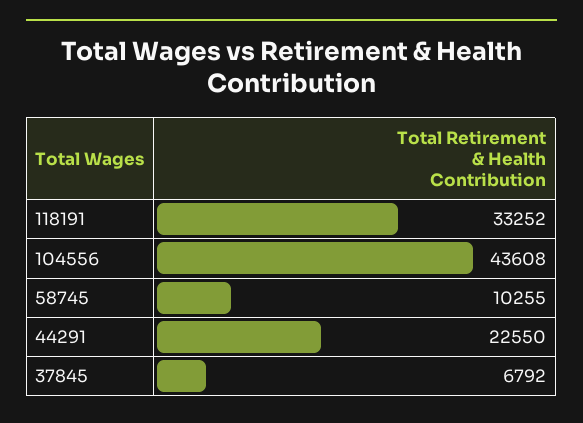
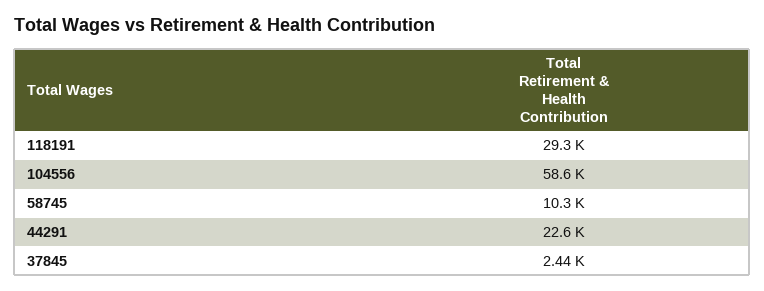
118191: 33252 -> 29300
104556: 43608 -> 58600
37845: 6792 -> 2440

